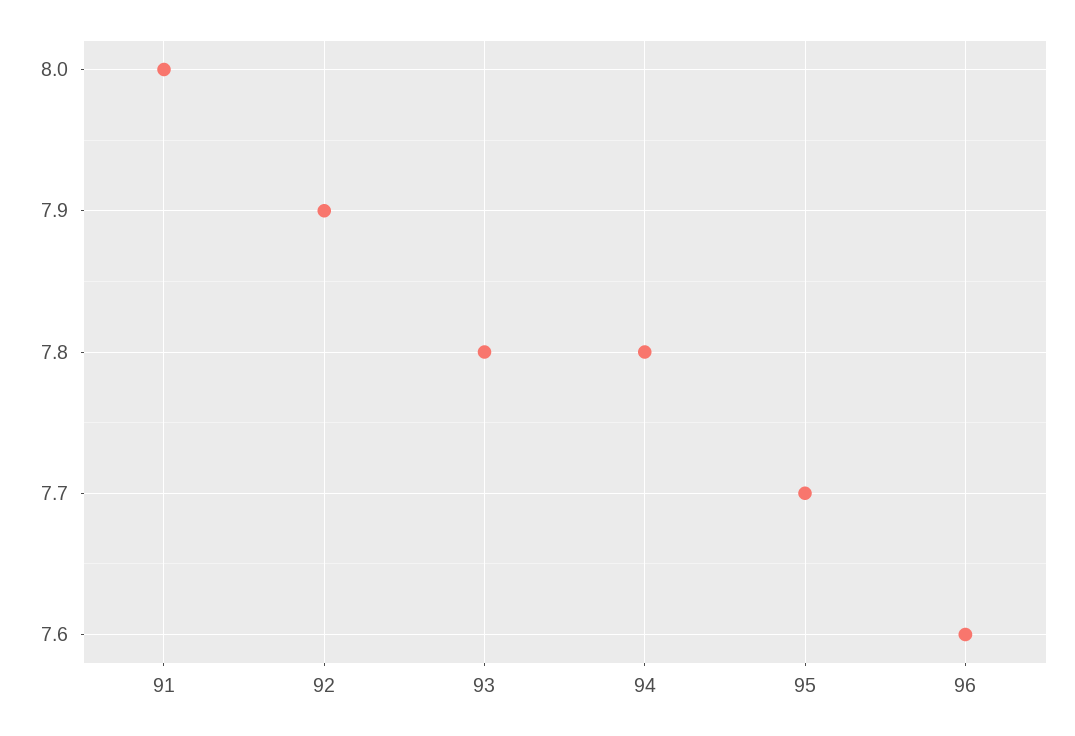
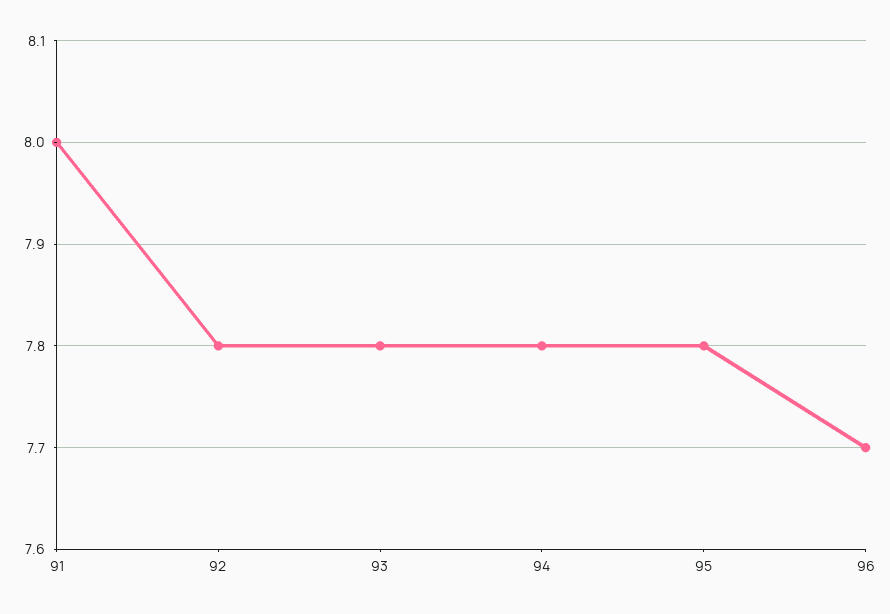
92: 7.9 -> 7.8
95: 7.7 -> 7.8
96: 7.6 -> 7.7

